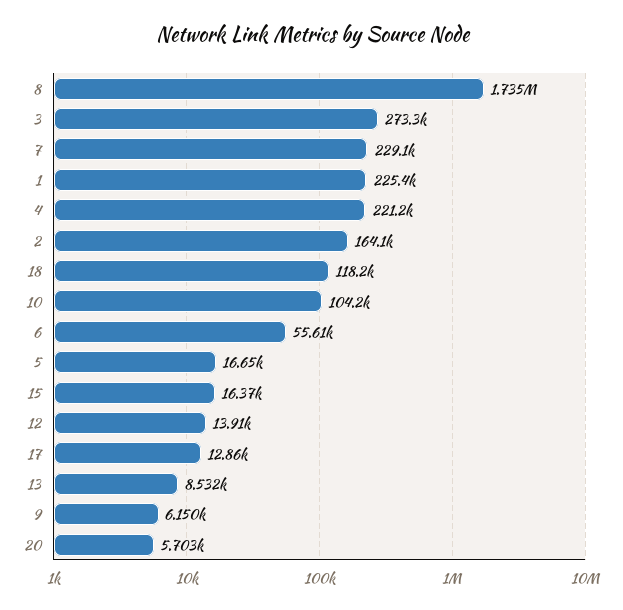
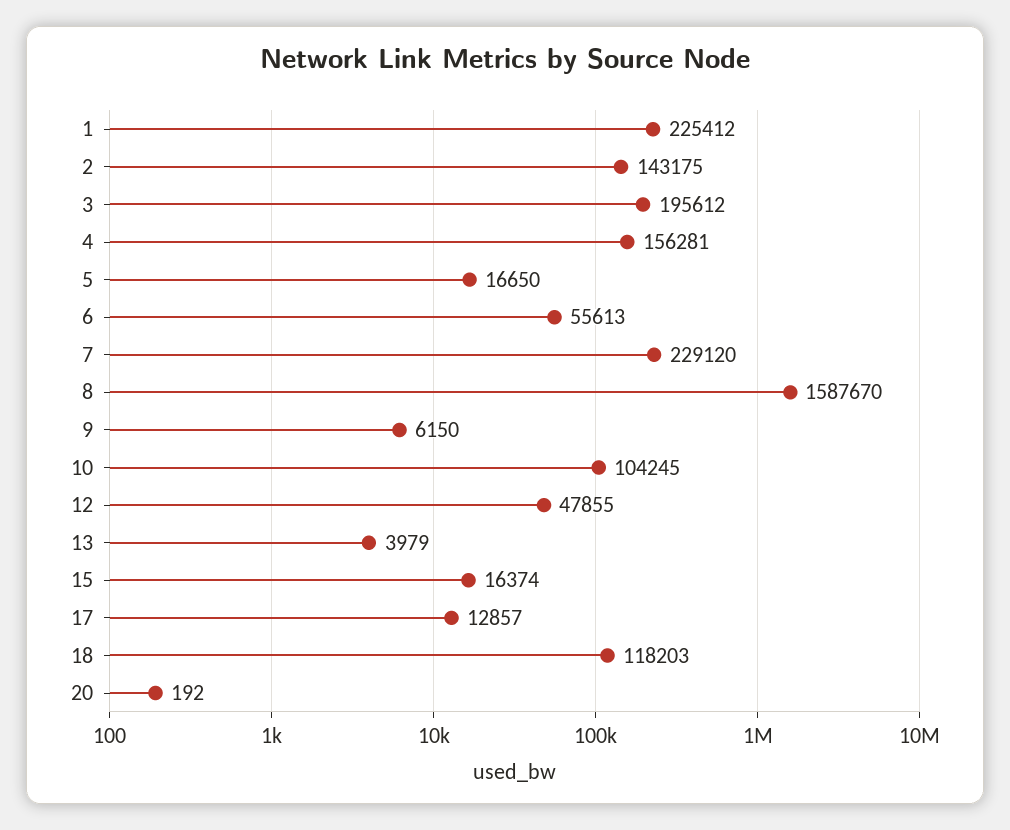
8: 1735000 -> 1587670
3: 273300 -> 195612
4: 221200 -> 156281
2: 164100 -> 143175
12: 13910 -> 47855
13: 8532 -> 3979
20: 5703 -> 192

